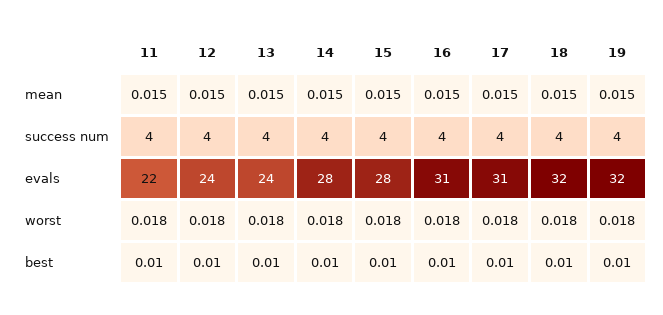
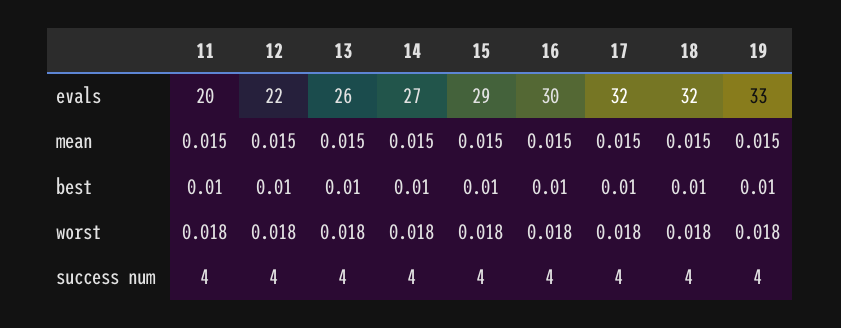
11, evals: 22 -> 20
12, evals: 24 -> 22
13, evals: 24 -> 26
14, evals: 28 -> 27
15, evals: 28 -> 29
16, evals: 31 -> 30
17, evals: 31 -> 32
19, evals: 32 -> 33

